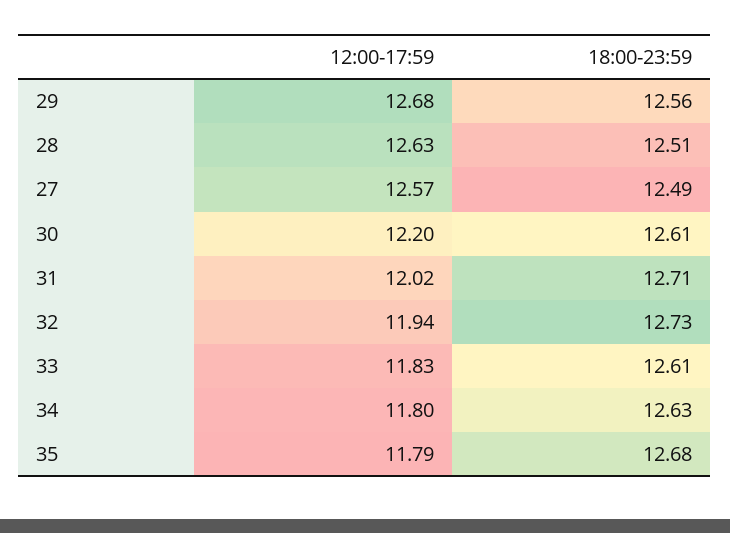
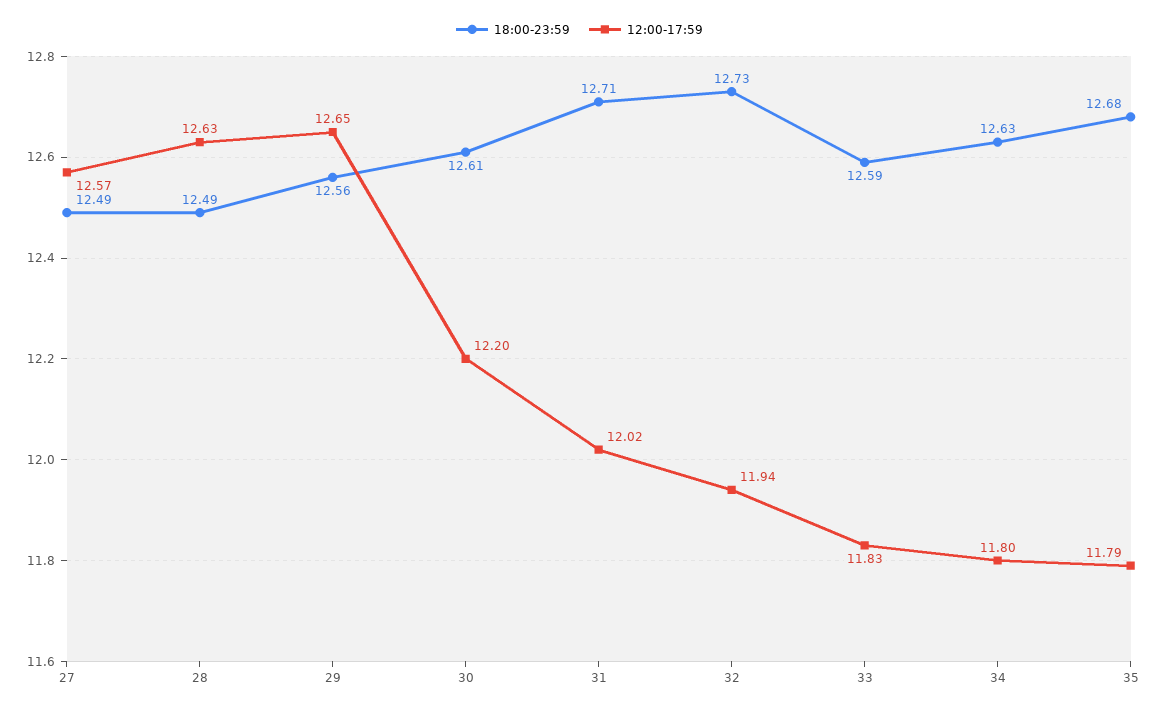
12:00-17:59, 29: 12.68 -> 12.65
18:00-23:59, 28: 12.51 -> 12.49
18:00-23:59, 33: 12.61 -> 12.59

